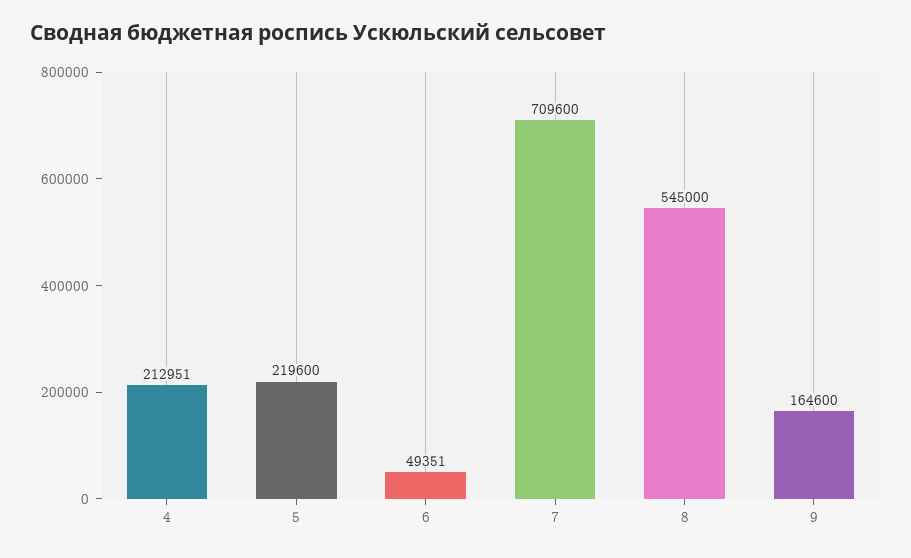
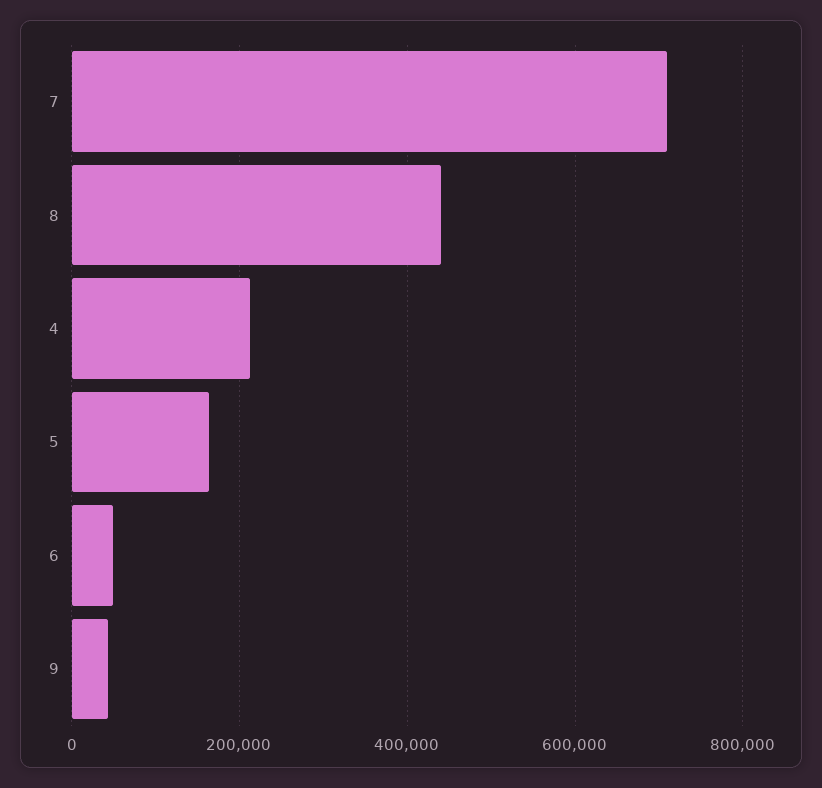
5: 219600 -> 160000
8: 545000 -> 440000
9: 164600 -> 40000

